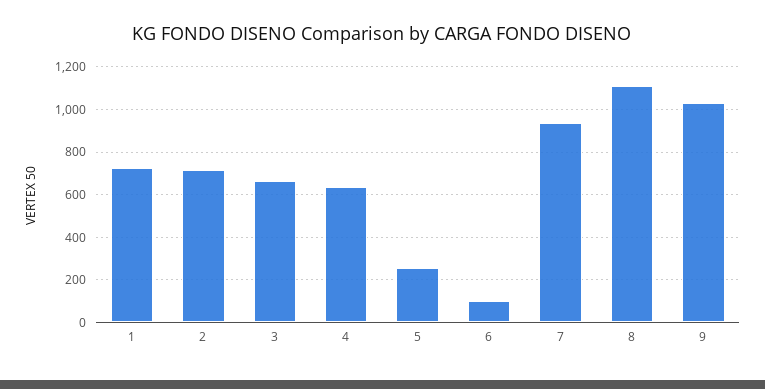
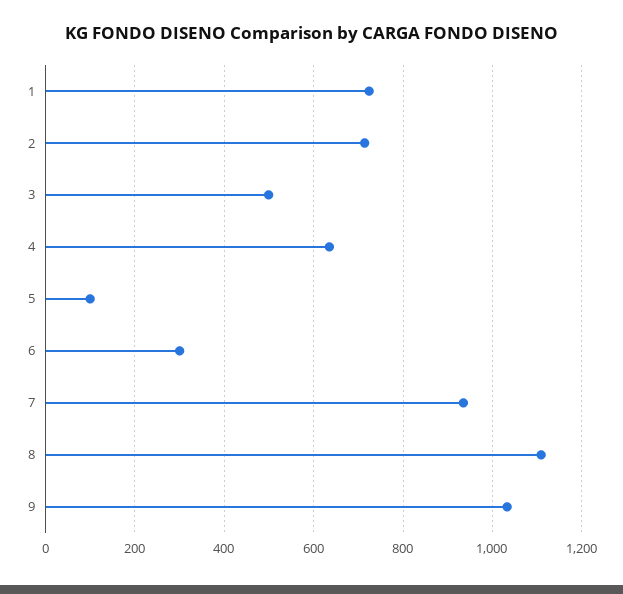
3: 650 -> 500
5: 250 -> 100
6: 100 -> 300

